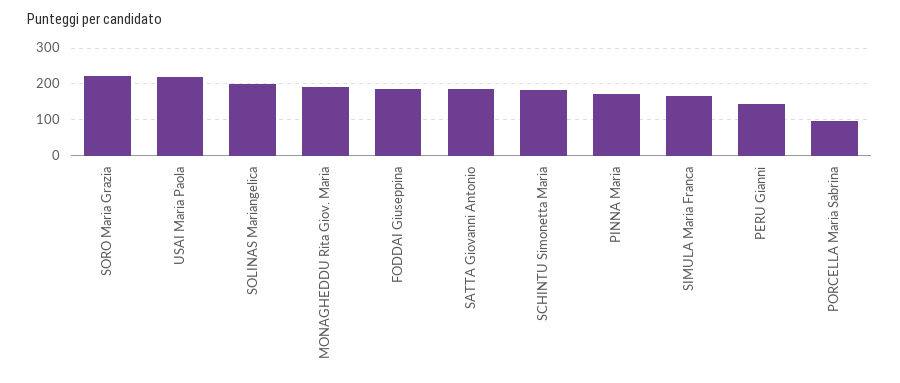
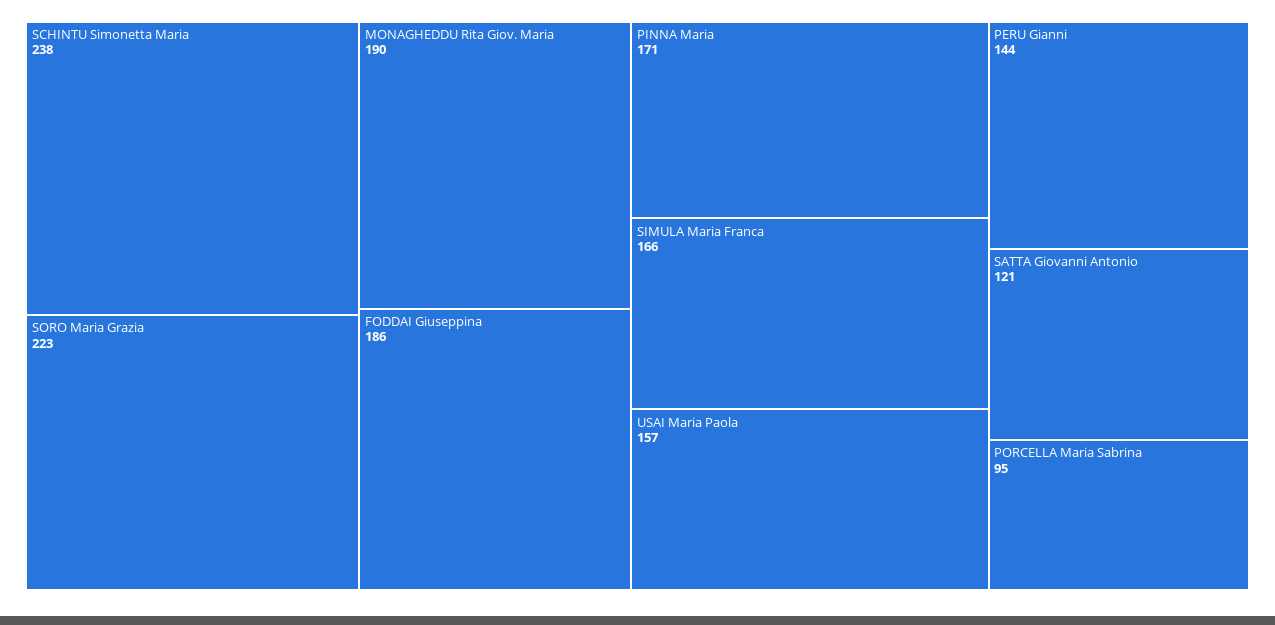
USAI Maria Paola: 220 -> 157
SOLINAS Mariangelica: 200 -> none
SATTA Giovanni Antonio: 180 -> 121
SCHINTU Simonetta Maria: 180 -> 238

